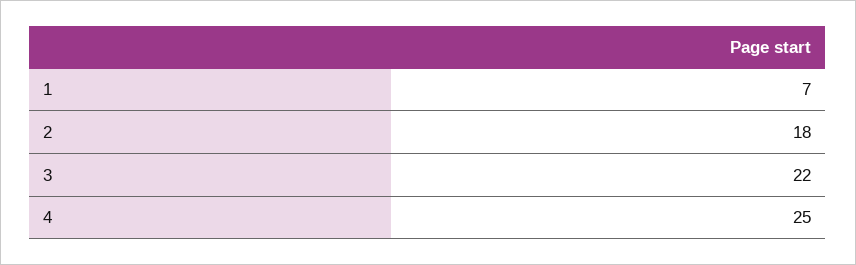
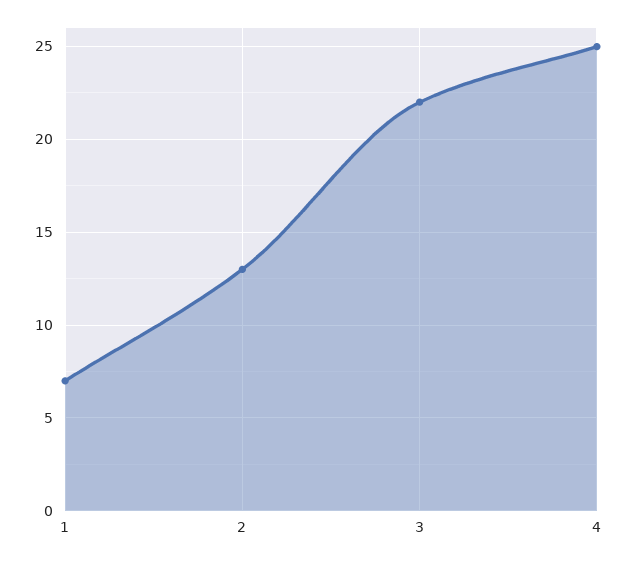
2: 18 -> 13

